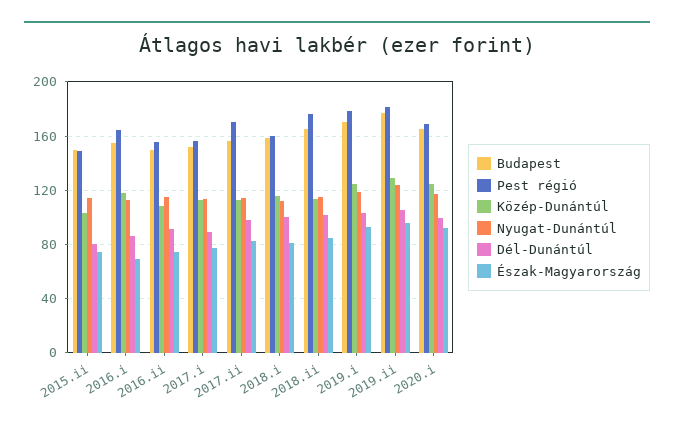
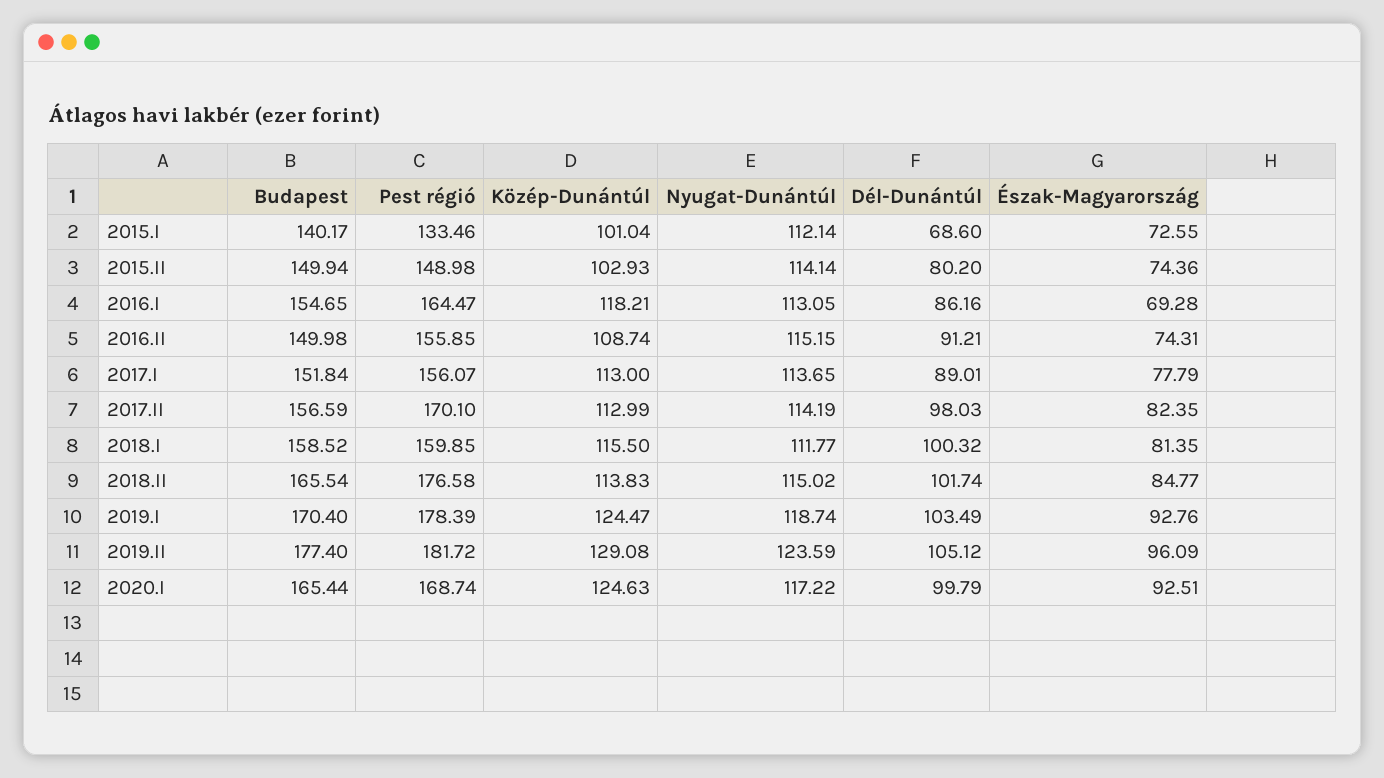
Budapest, 2015.I: none -> 140.17
Pest régió, 2015.I: none -> 133.46
Közép-Dunántúl, 2015.I: none -> 101.04
Nyugat-Dunántúl, 2015.I: none -> 112.14
Dél-Dunántúl, 2015.I: none -> 68.6
Észak-Magyarország, 2015.I: none -> 72.55

